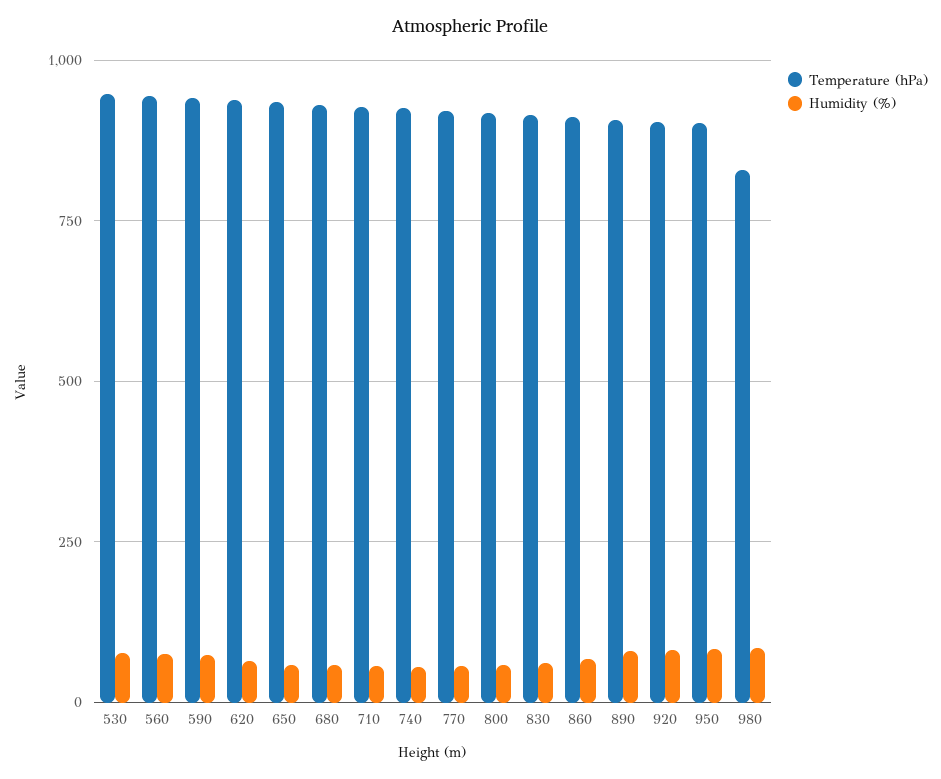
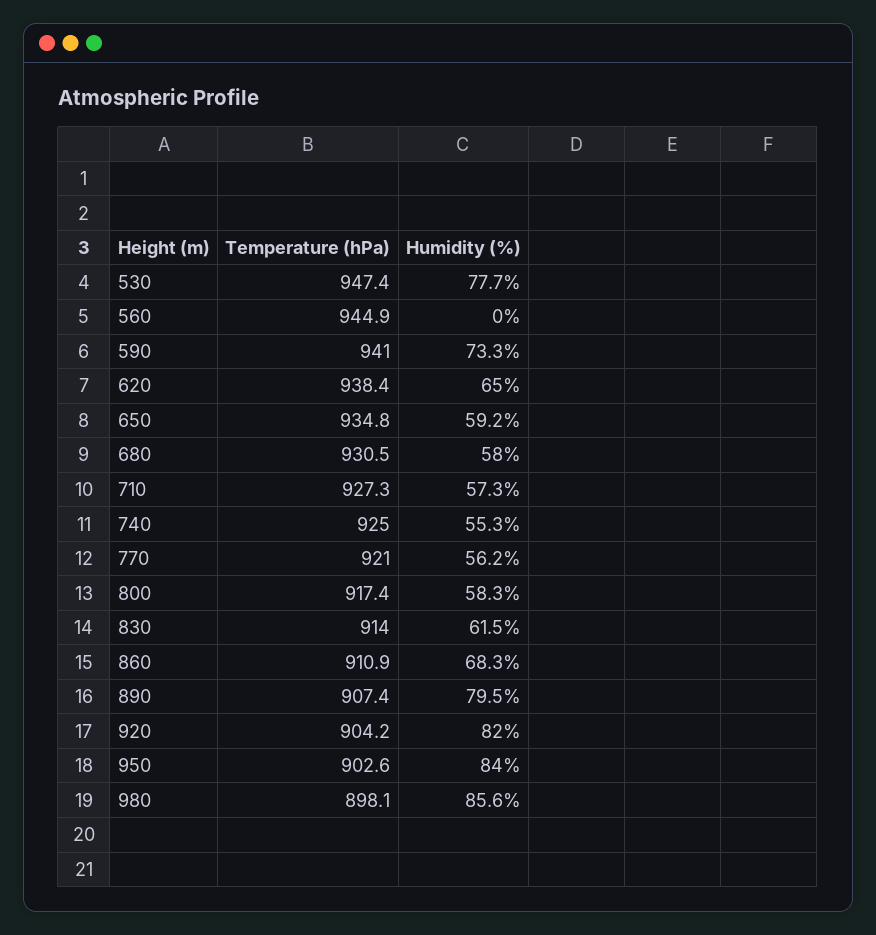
Humidity (%), 560: 75 -> 0
Temperature (hPa), 980: 825 -> 898.1

